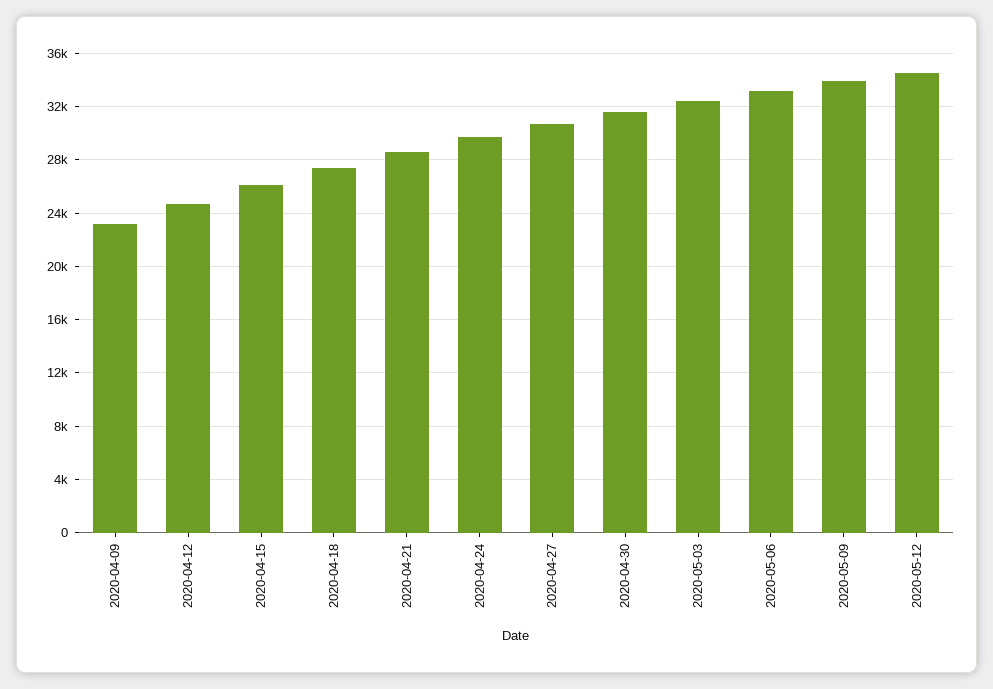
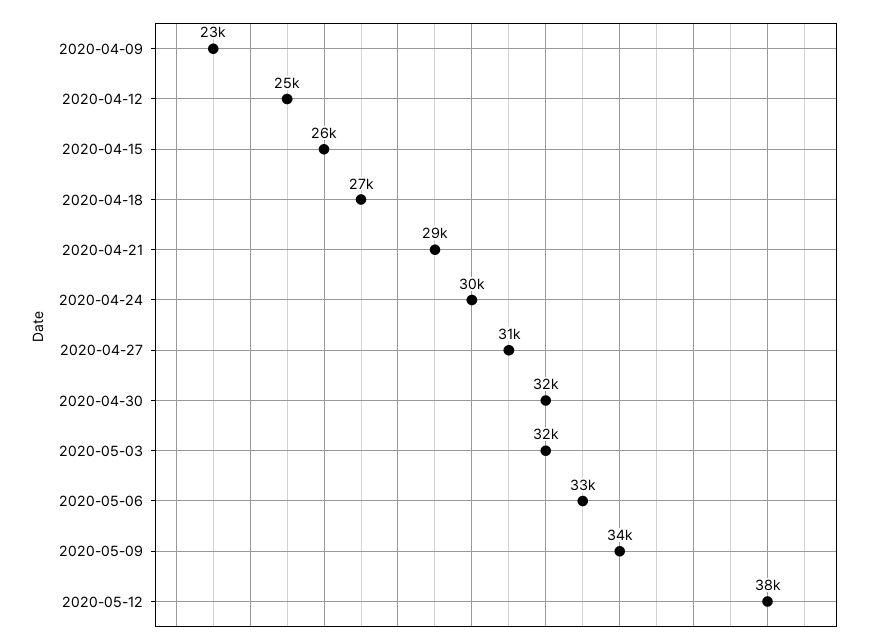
2020-05-12: 34500 -> 38000

